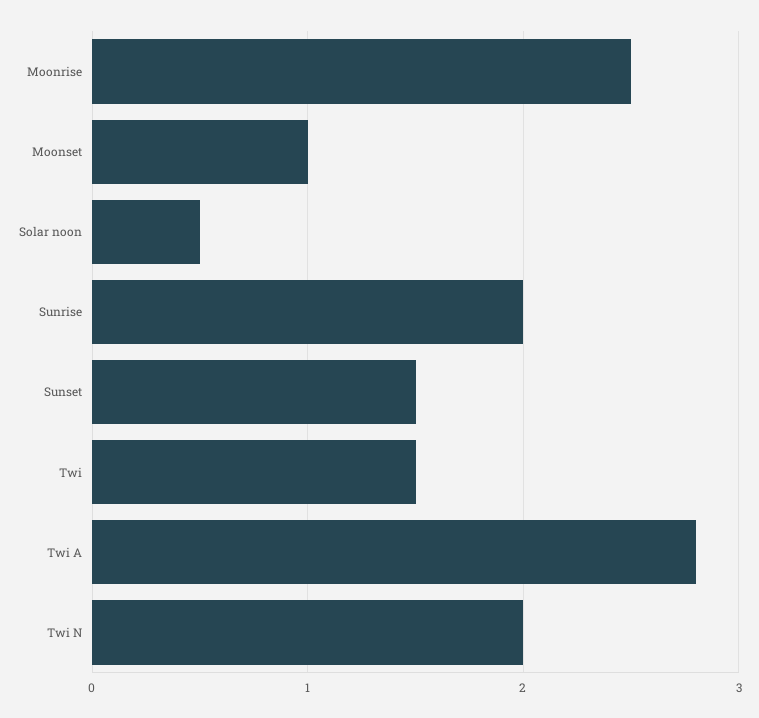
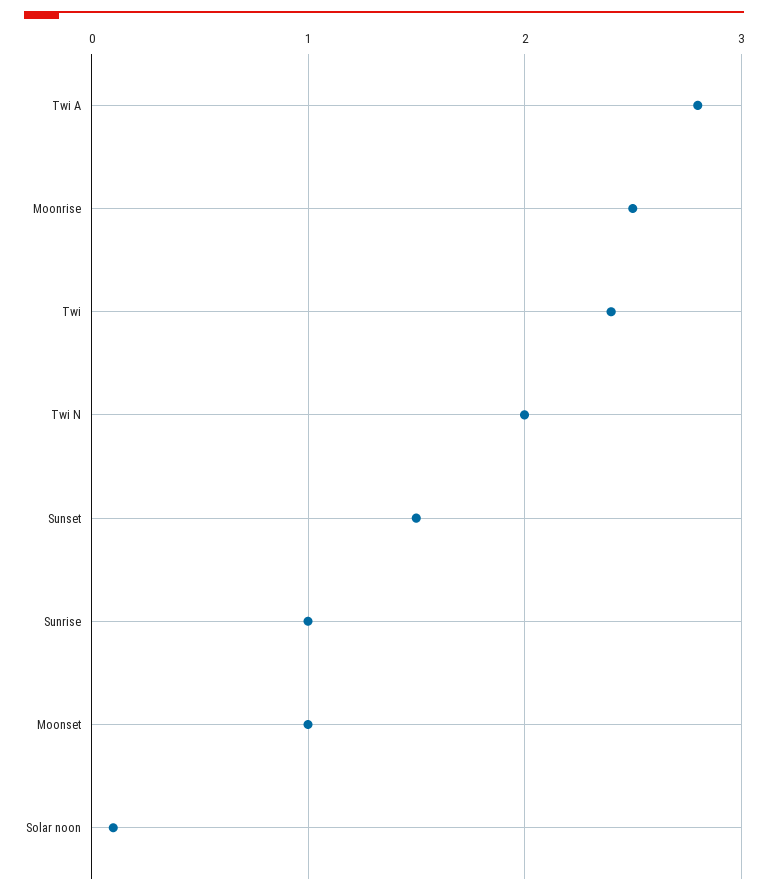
Solar noon: 0.5 -> 0.1
Sunrise: 2 -> 1
Twi: 1.5 -> 2.4

